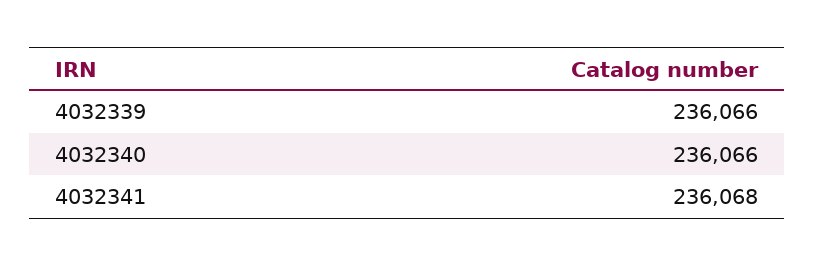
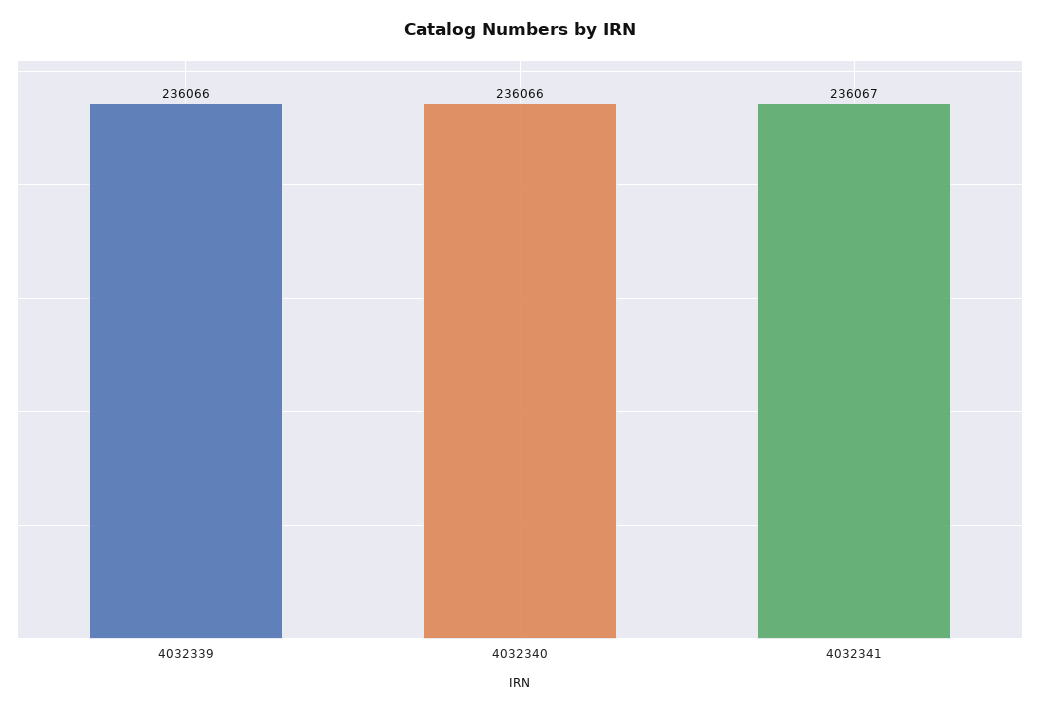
4032341: 236068 -> 236067

